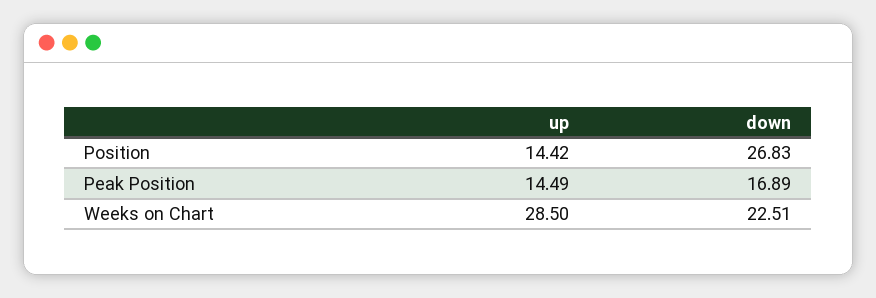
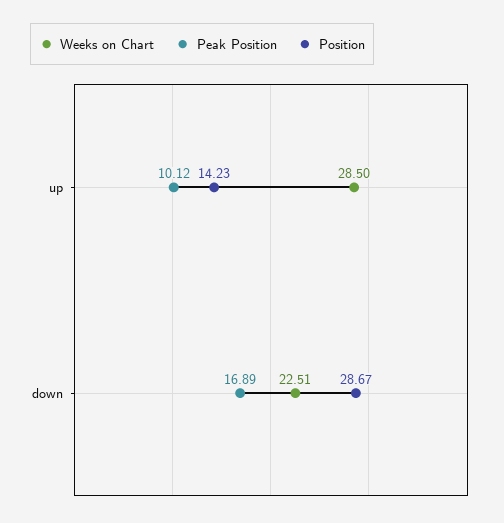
Position, up: 14.42 -> 14.23
Position, down: 26.83 -> 28.67
Peak Position, up: 14.49 -> 10.12

